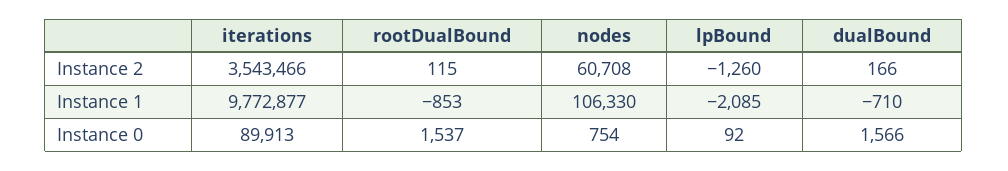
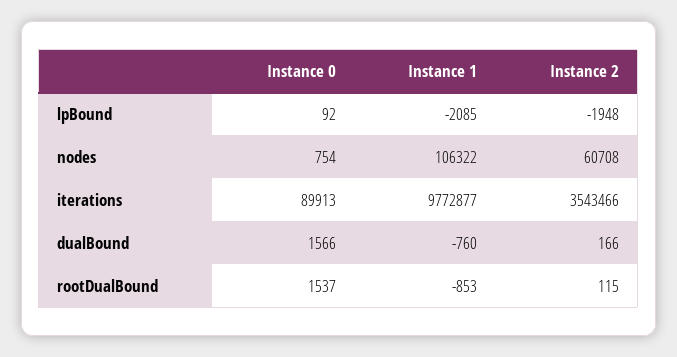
lpBound, Instance 2: -1260 -> -1948
nodes, Instance 1: 106330 -> 106322
dualBound, Instance 1: -710 -> -760

